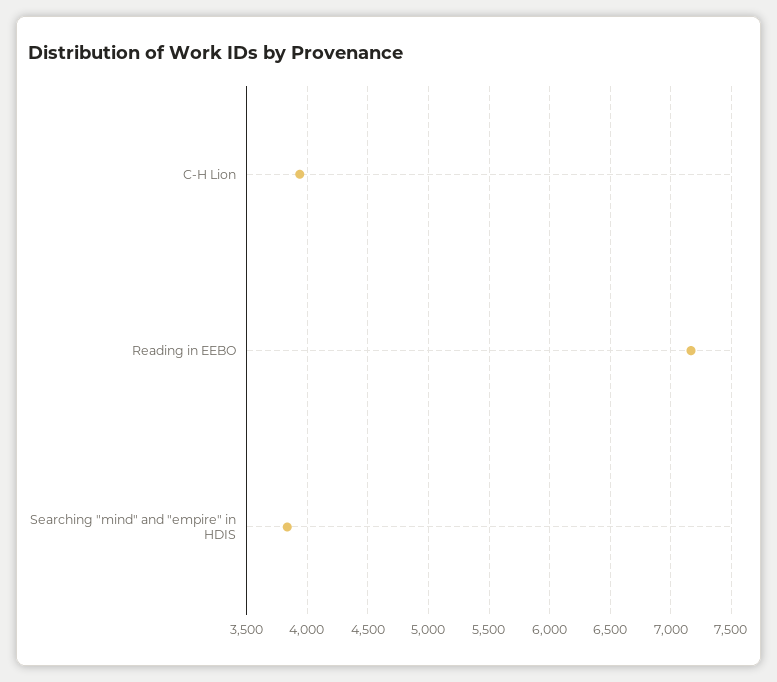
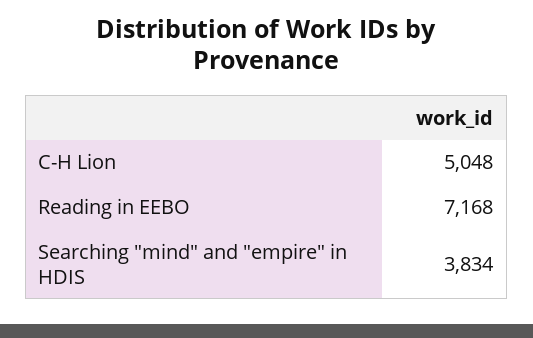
C-H Lion: 3950 -> 5048

